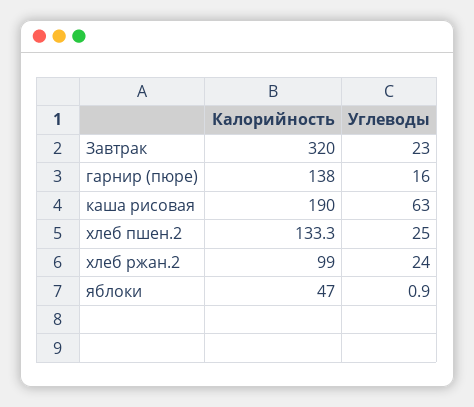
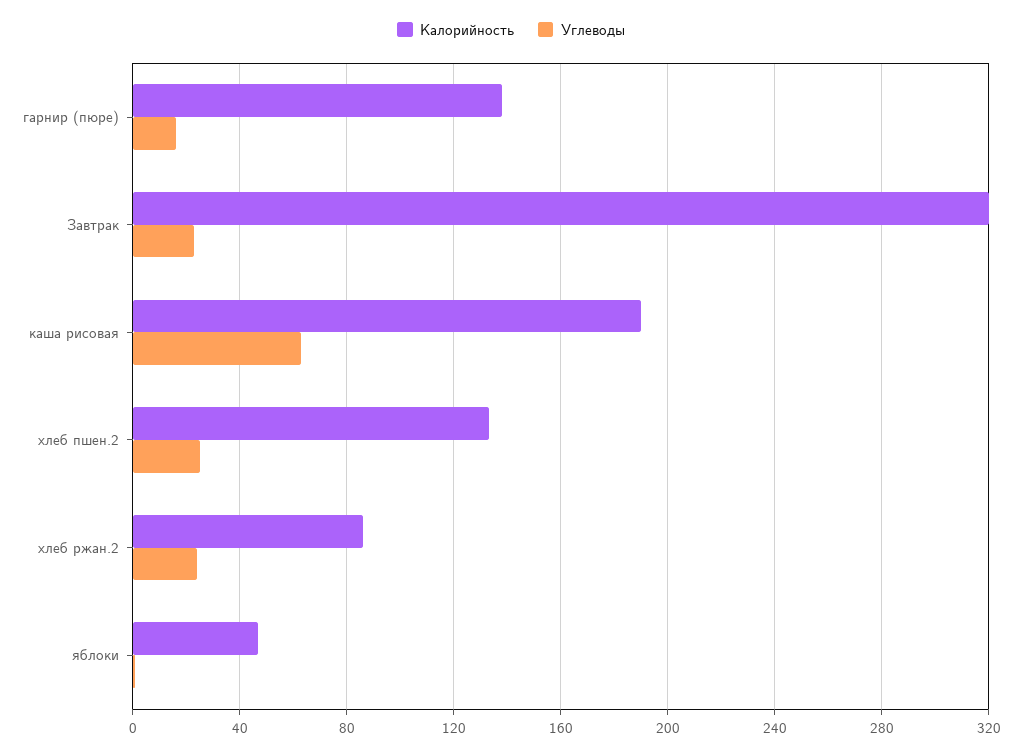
Калорийность, хлеб ржан.2: 99 -> 85

